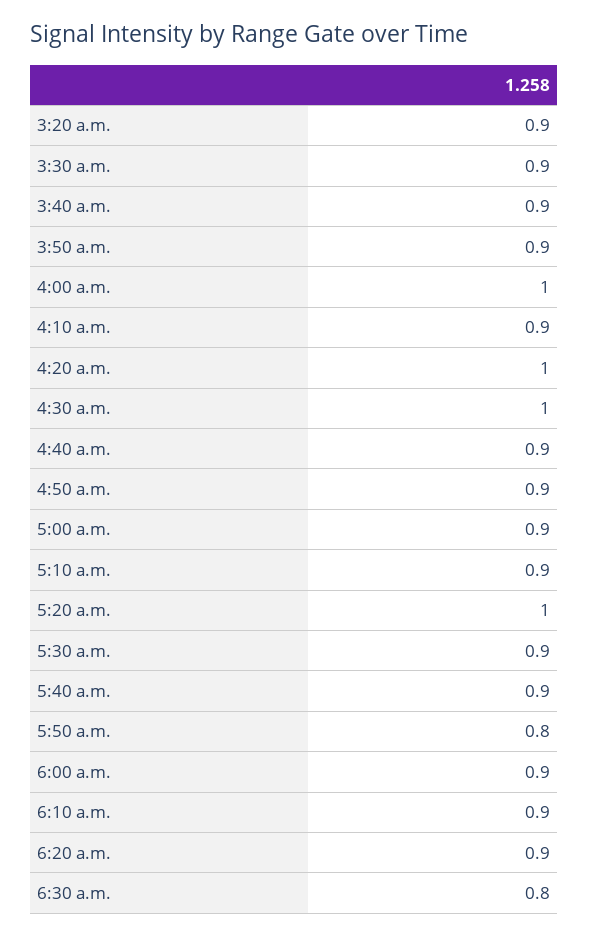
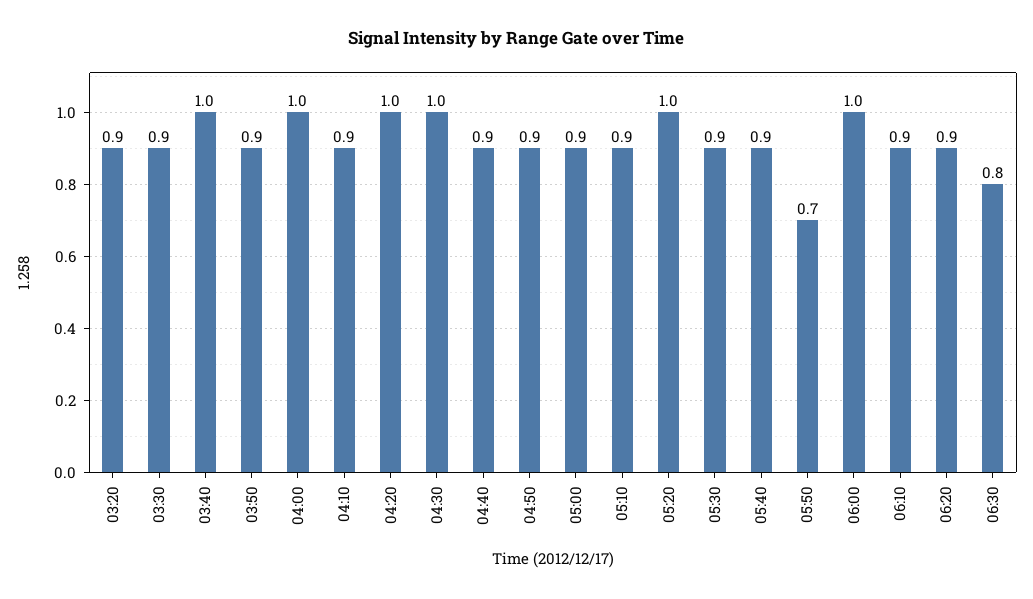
3:40 a.m.: 0.9 -> 1
5:50 a.m.: 0.8 -> 0.7
6:00 a.m.: 0.9 -> 1

